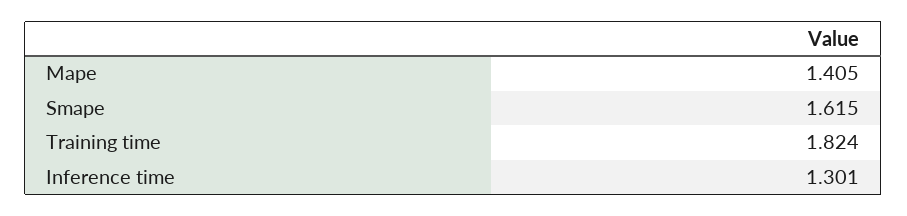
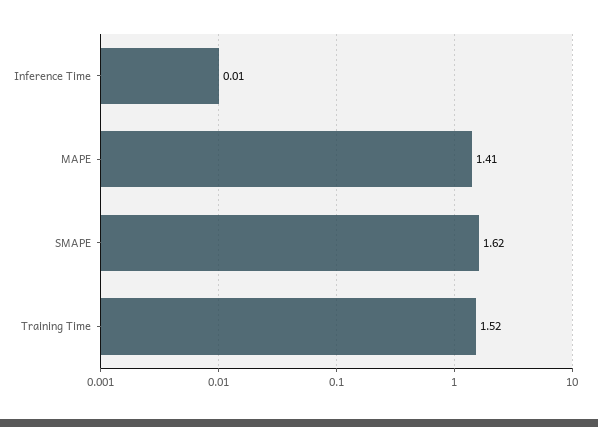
Training time: 1.824 -> 1.52
Inference time: 1.301 -> 0.01

